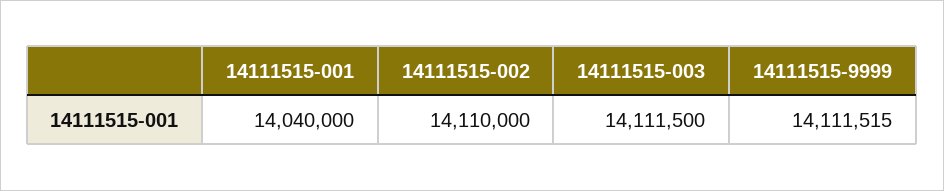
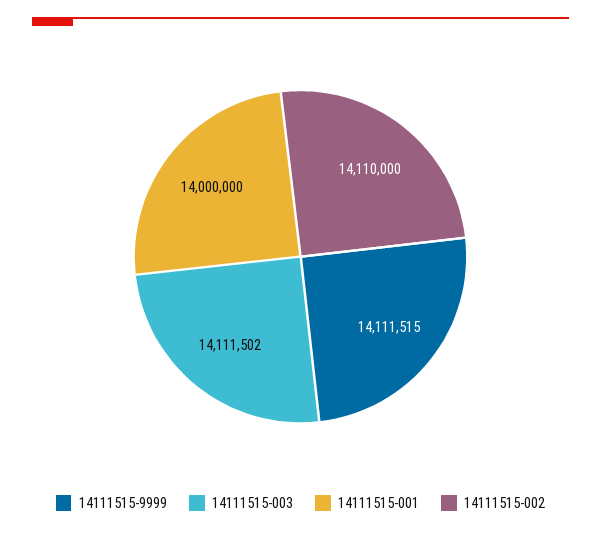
14111515-001: 14040000 -> 14000000
14111515-003: 14111500 -> 14111502

